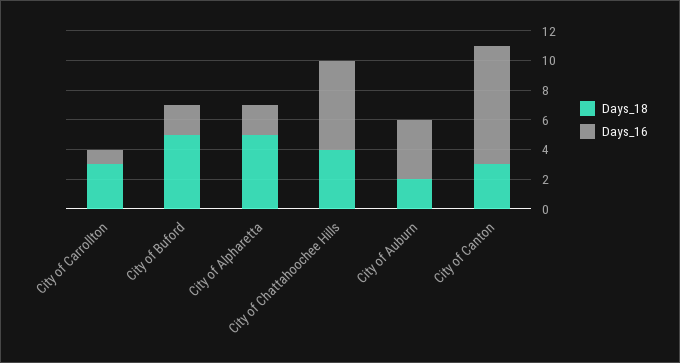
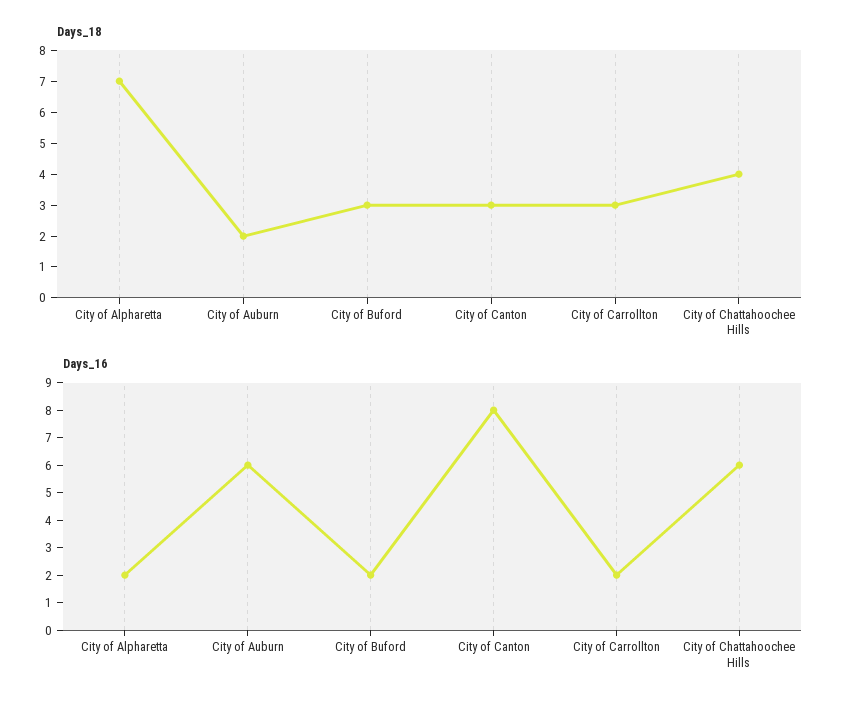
Days_16, City of Carrollton: 1 -> 2
Days_18, City of Buford: 5 -> 3
Days_18, City of Alpharetta: 5 -> 7
Days_16, City of Auburn: 4 -> 6

